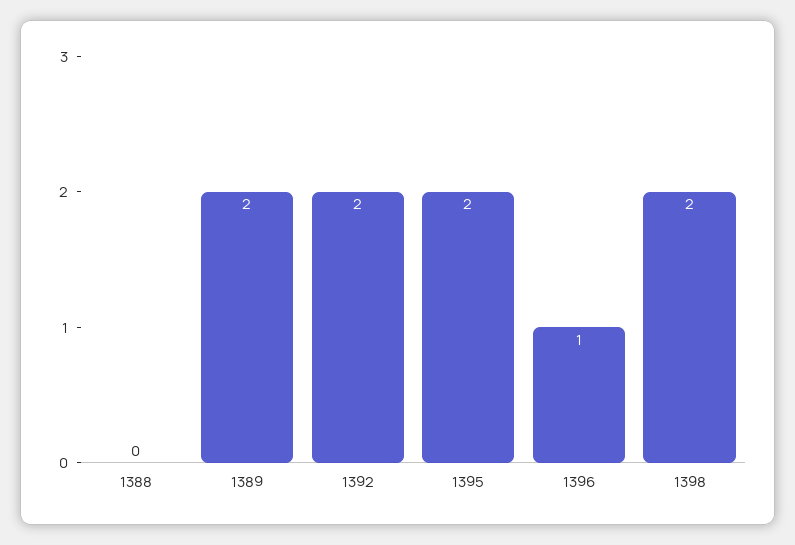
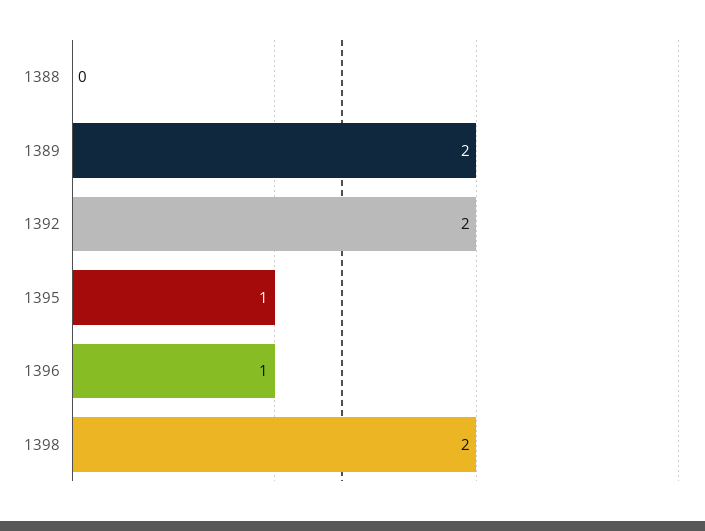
1395: 2 -> 1

